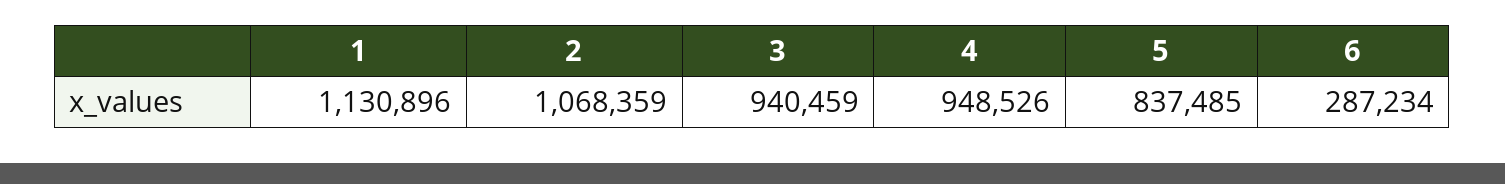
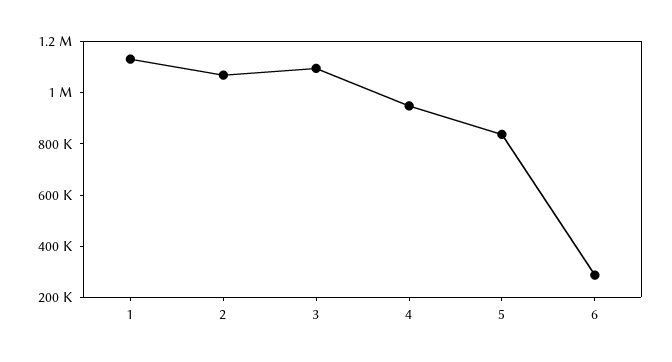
3: 940459 -> 1100000

